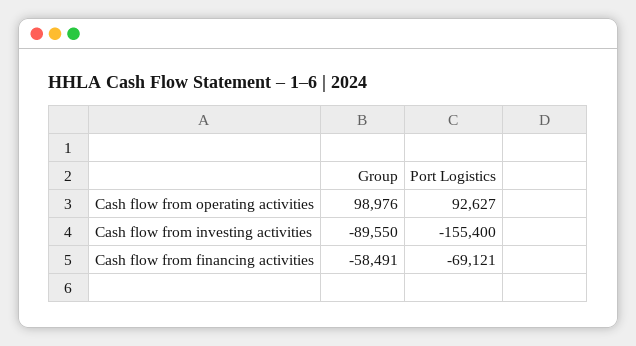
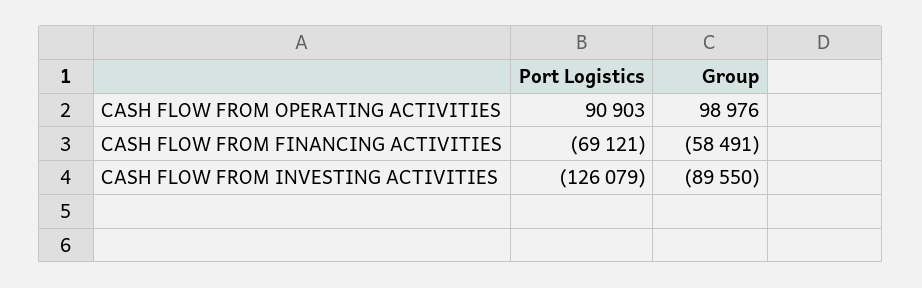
Port Logistics, Cash flow from operating activities: 92627 -> 90903
Port Logistics, Cash flow from investing activities: -155400 -> -126079

